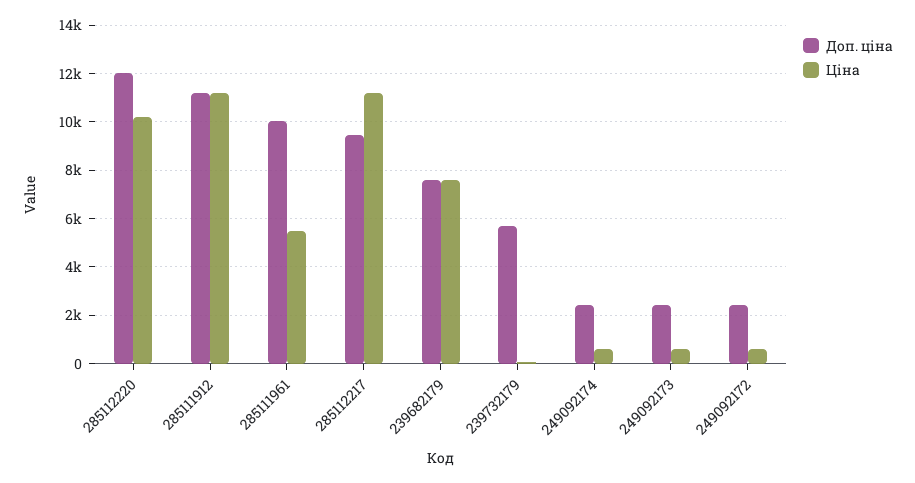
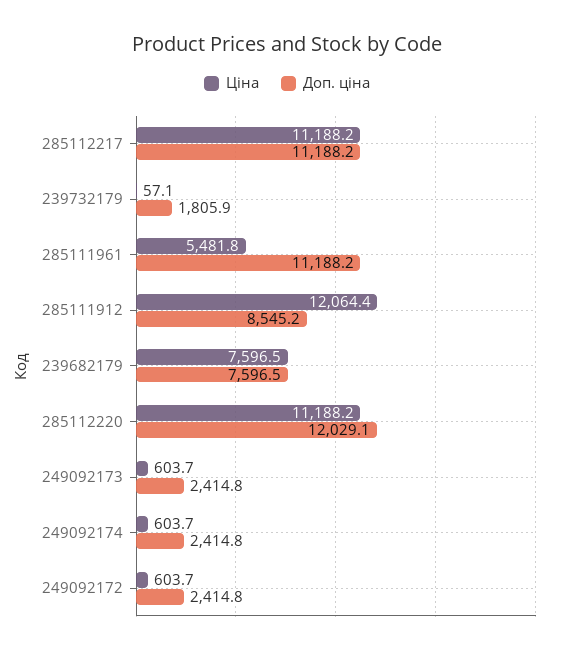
Ціна, 285112220: 10250 -> 11188.2
Доп. ціна, 285111912: 11250 -> 8545.2
Ціна, 285111912: 11250 -> 12064.4
Доп. ціна, 285111961: 10000 -> 11188.2
Доп. ціна, 285112217: 9500 -> 11188.2
Доп. ціна, 239732179: 5750 -> 1805.9

